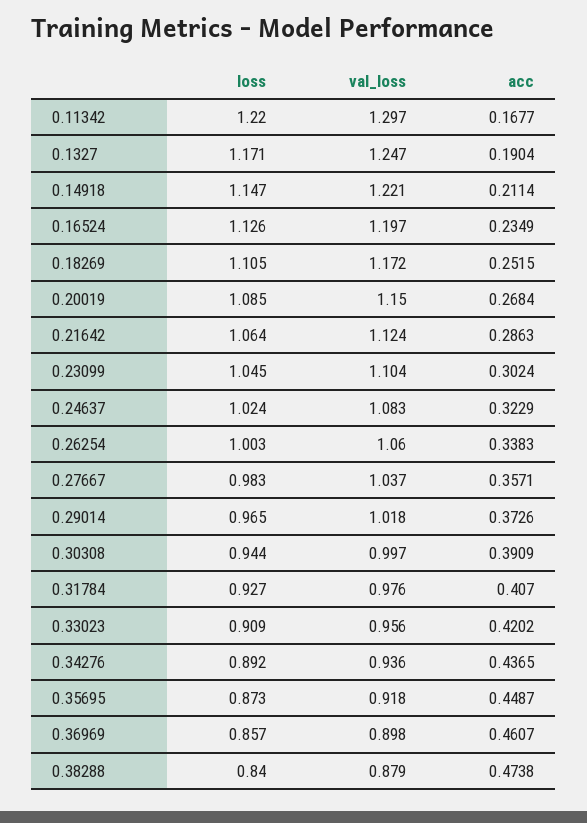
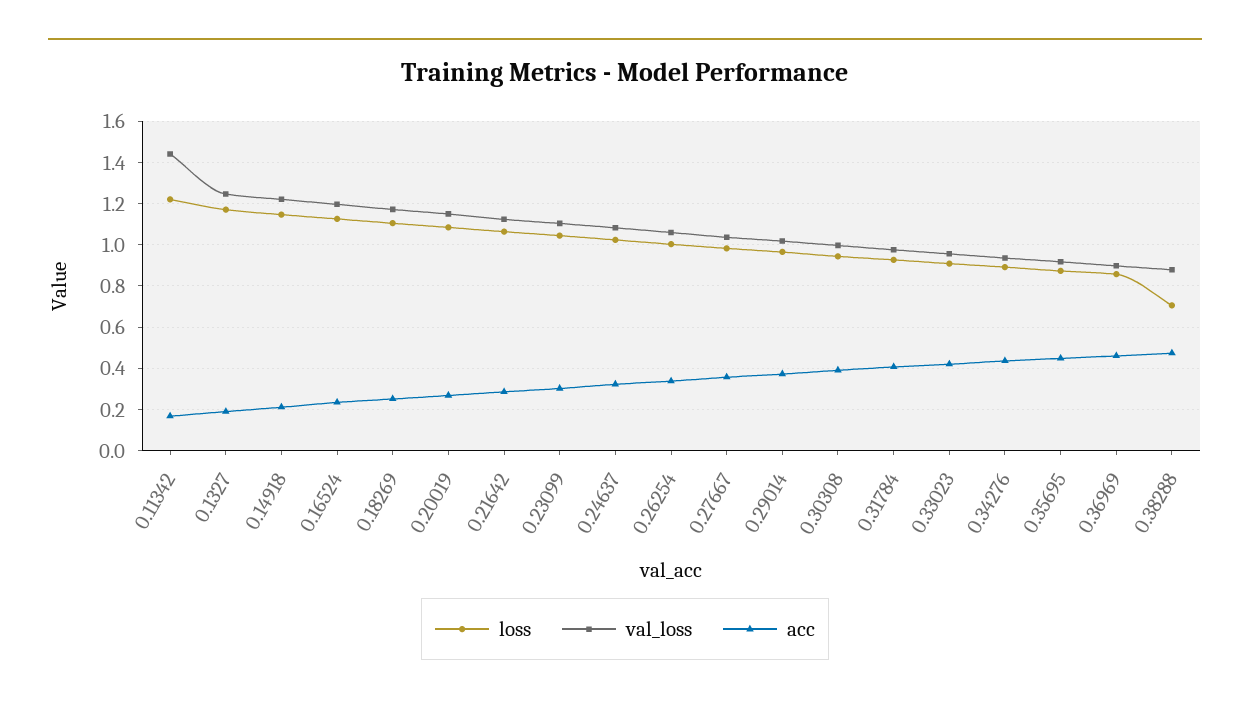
val_loss, 0.11342: 1.297 -> 1.45
loss, 0.38288: 0.84 -> 0.7

